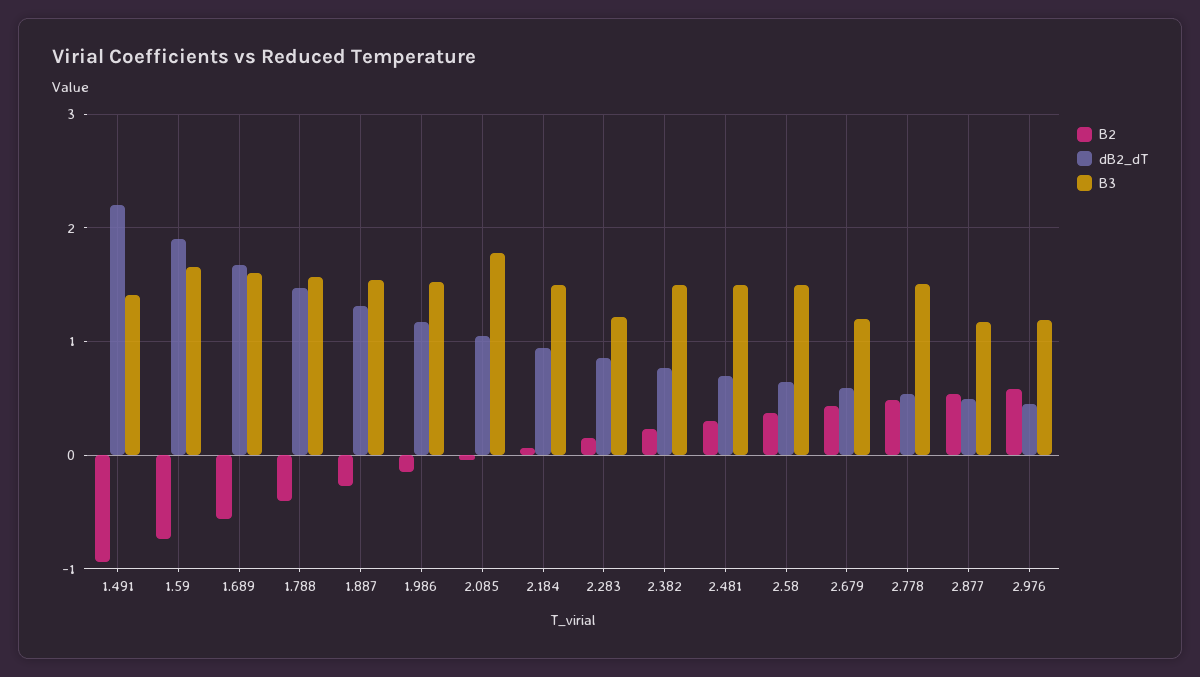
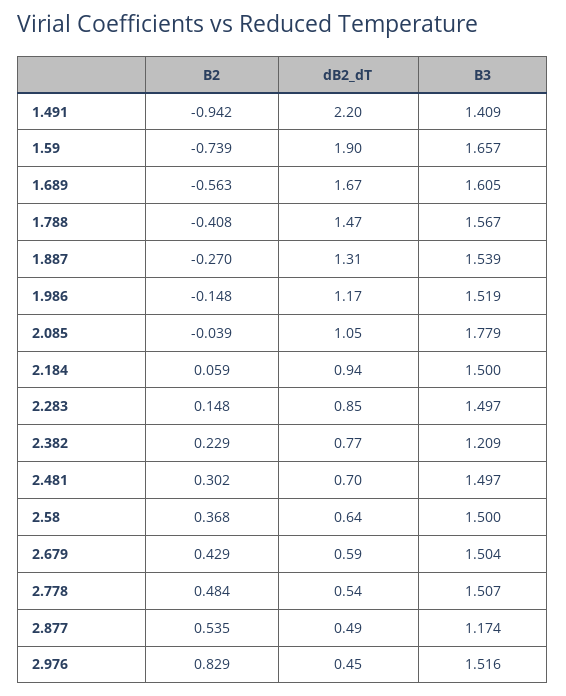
B3, 2.283: 1.2 -> 1.497
B3, 2.382: 1.5 -> 1.209
B3, 2.679: 1.2 -> 1.504
B2, 2.976: 0.6 -> 0.829
B3, 2.976: 1.2 -> 1.516

